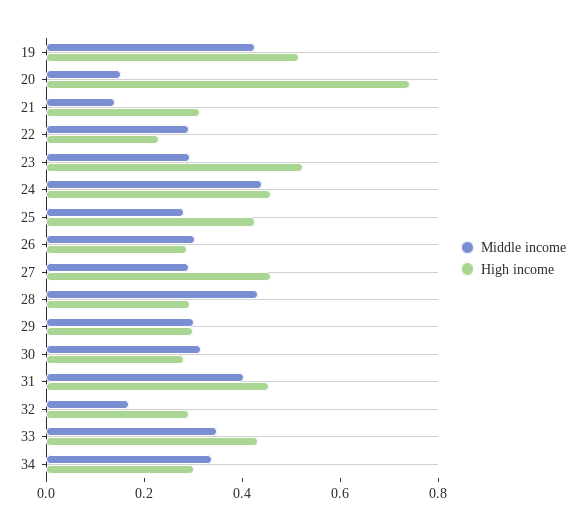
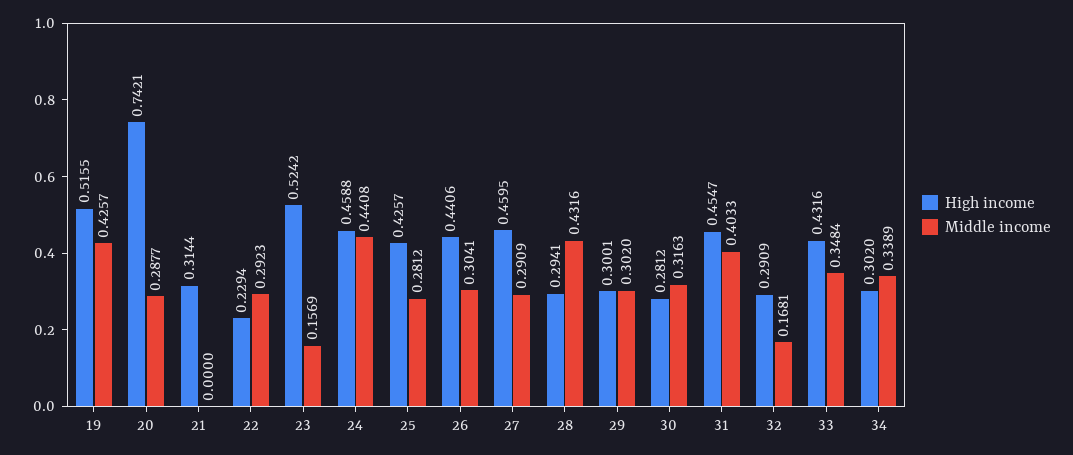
Middle income, 20: 0.15 -> 0.2877
Middle income, 21: 0.15 -> 0
Middle income, 23: 0.3 -> 0.1569
High income, 26: 0.3 -> 0.4406

